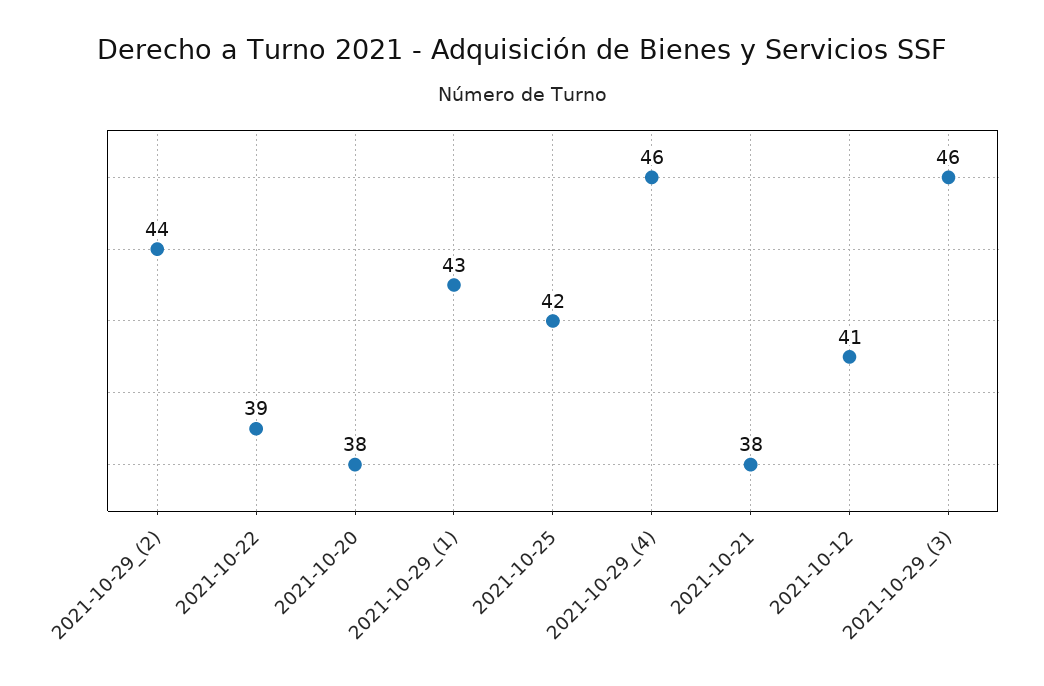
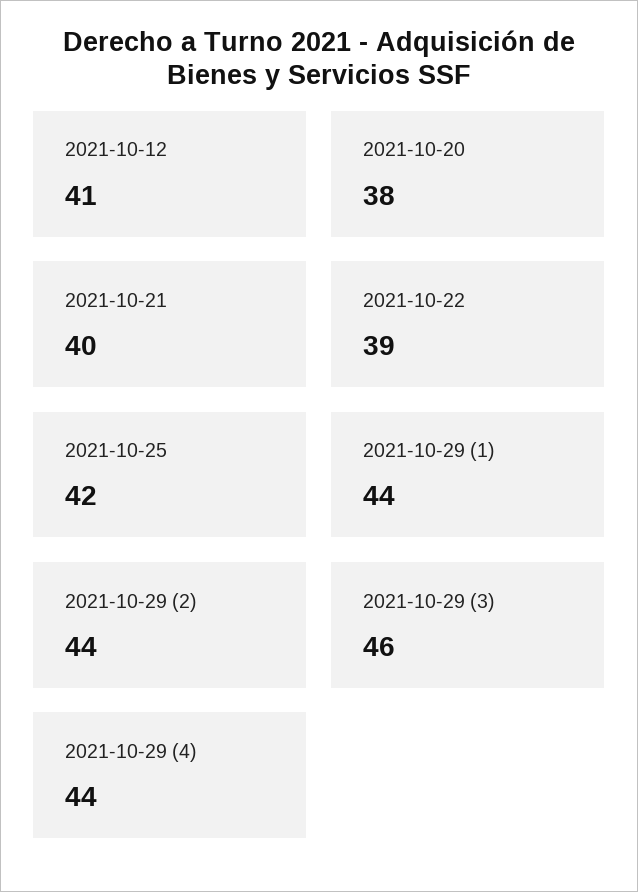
2021-10-29_(1): 43 -> 44
2021-10-29_(4): 46 -> 44
2021-10-21: 38 -> 40

